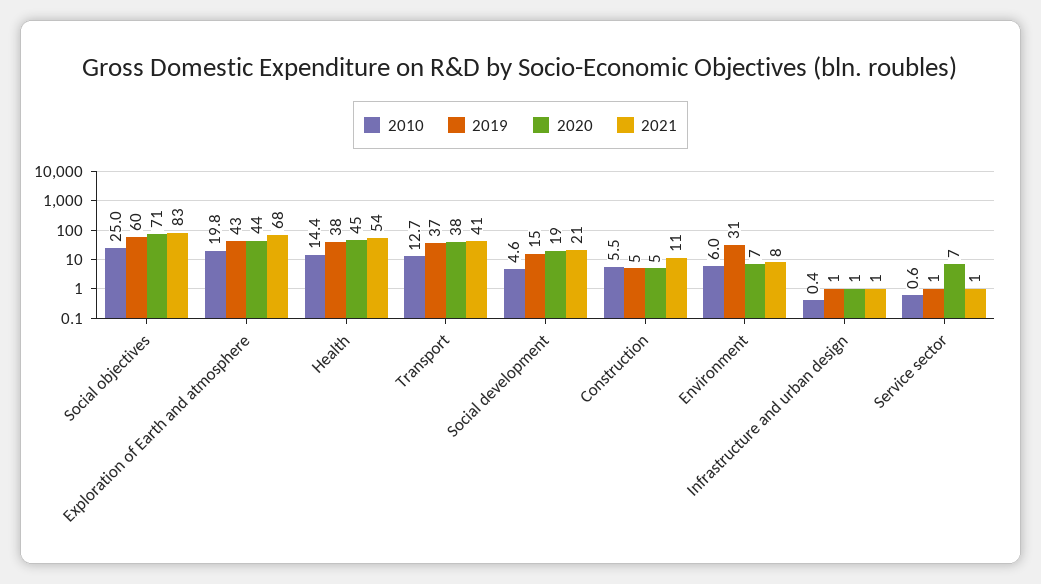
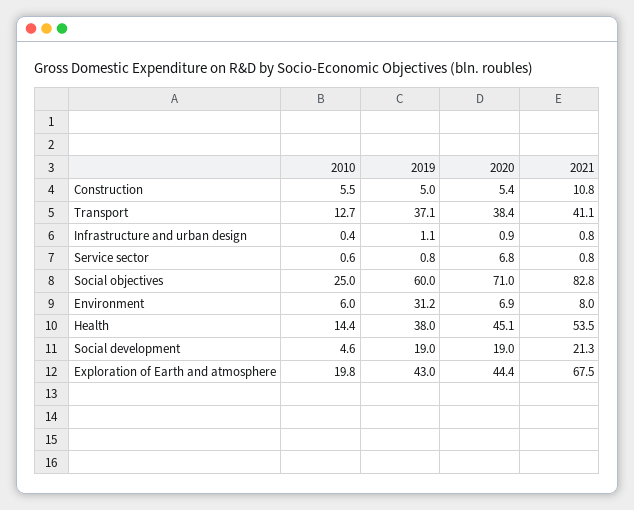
2019, Social development: 15 -> 19

